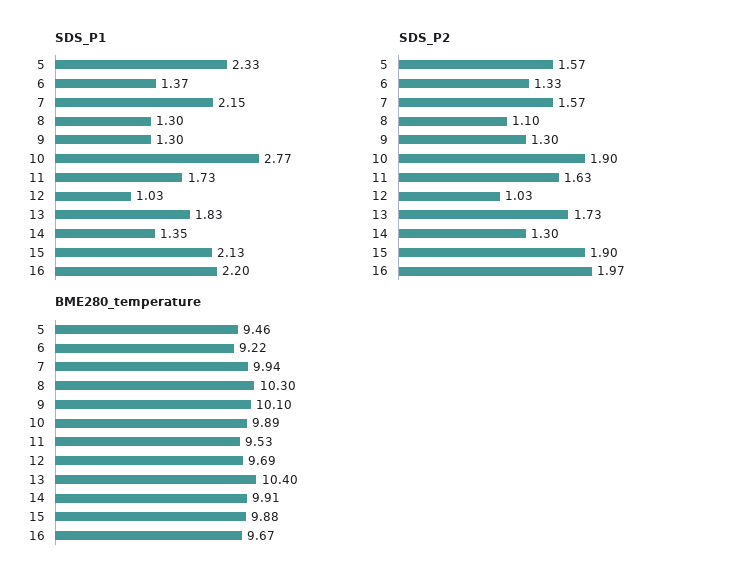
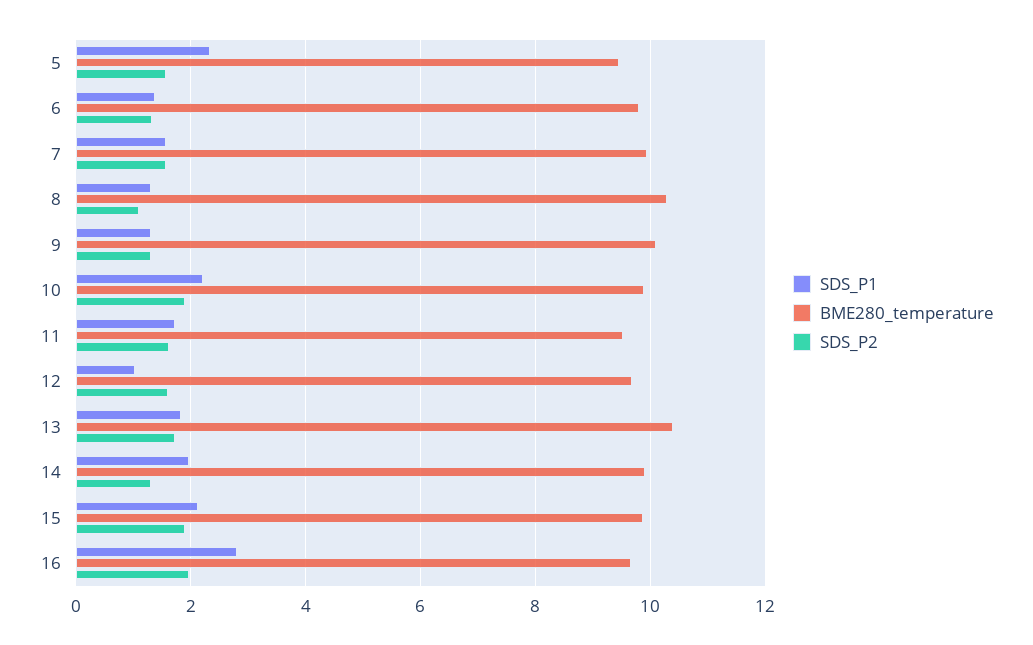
SDS_P1, 7: 2.15 -> 1.6
SDS_P1, 10: 2.77 -> 2.2
SDS_P1, 14: 1.35 -> 2
SDS_P1, 16: 2.2 -> 2.8
SDS_P2, 12: 1.03 -> 1.6
BME280_temperature, 6: 9.22 -> 9.8

